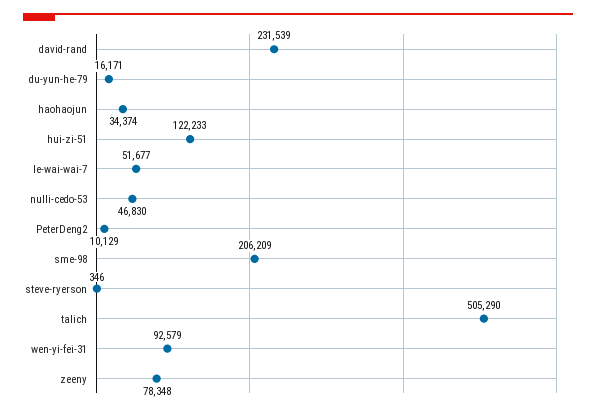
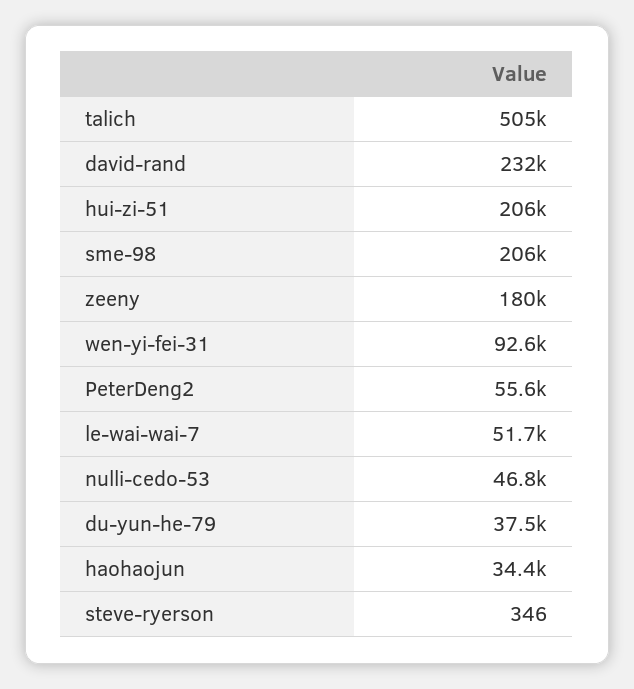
du-yun-he-79: 16171 -> 37500
hui-zi-51: 122233 -> 206000
PeterDeng2: 10129 -> 55600
zeeny: 78348 -> 180000

